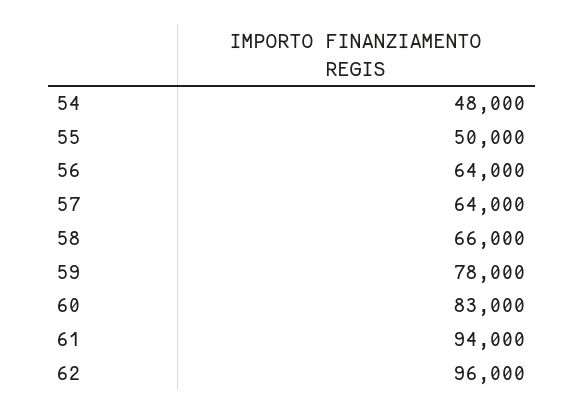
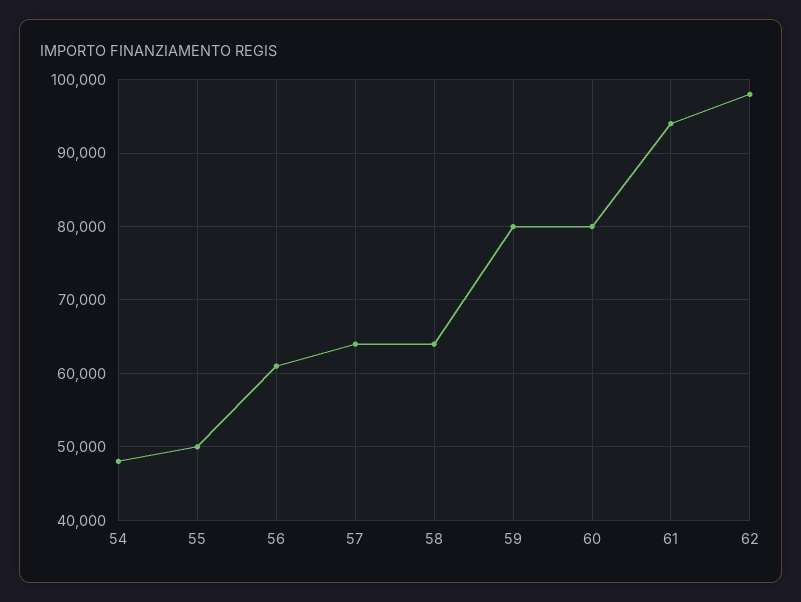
56: 64000 -> 61000
58: 66000 -> 64000
59: 78000 -> 80000
60: 83000 -> 80000
62: 96000 -> 98000

